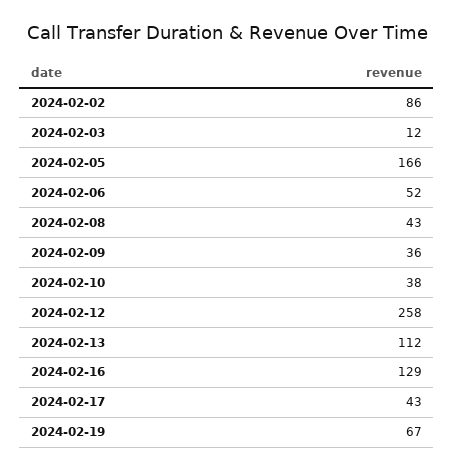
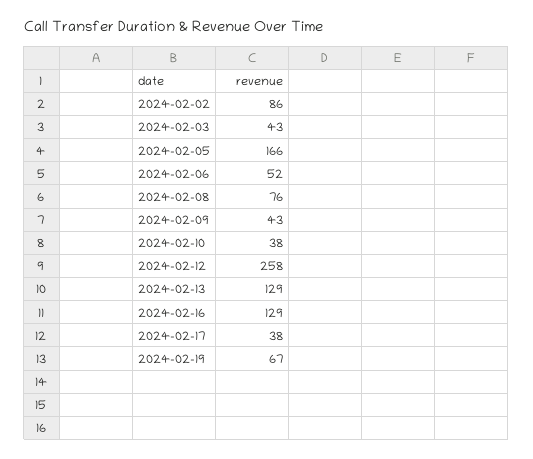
2024-02-03: 12 -> 43
2024-02-08: 43 -> 76
2024-02-09: 36 -> 43
2024-02-13: 112 -> 129
2024-02-17: 43 -> 38

